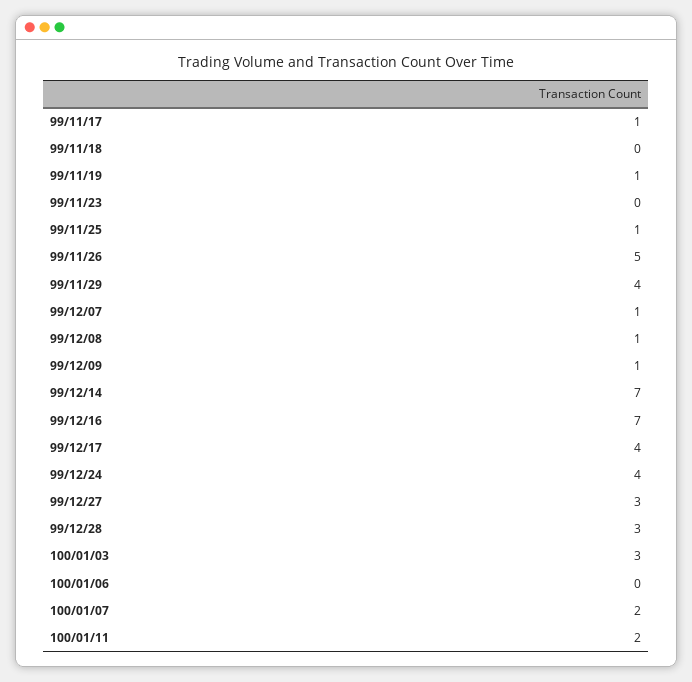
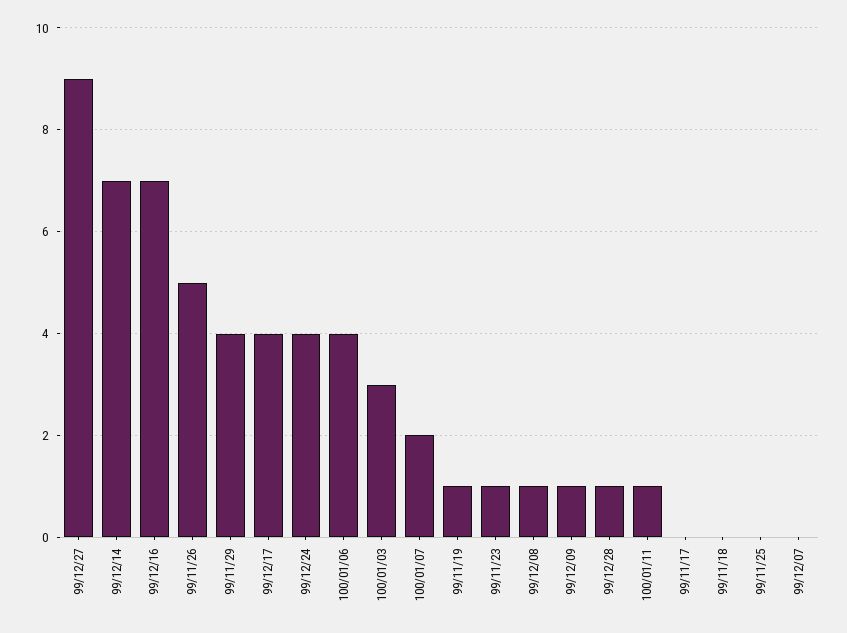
99/11/17: 1 -> 0
99/11/23: 0 -> 1
99/11/25: 1 -> 0
99/12/07: 1 -> 0
99/12/27: 3 -> 9
99/12/28: 3 -> 1
100/01/06: 0 -> 4
100/01/11: 2 -> 1

